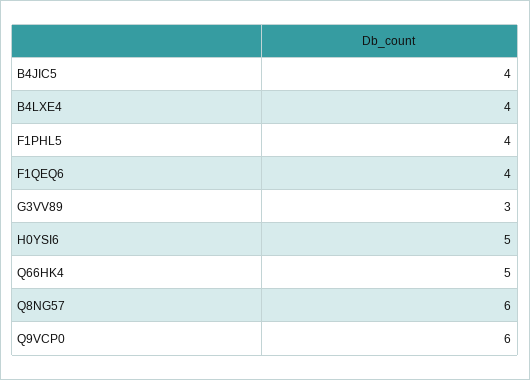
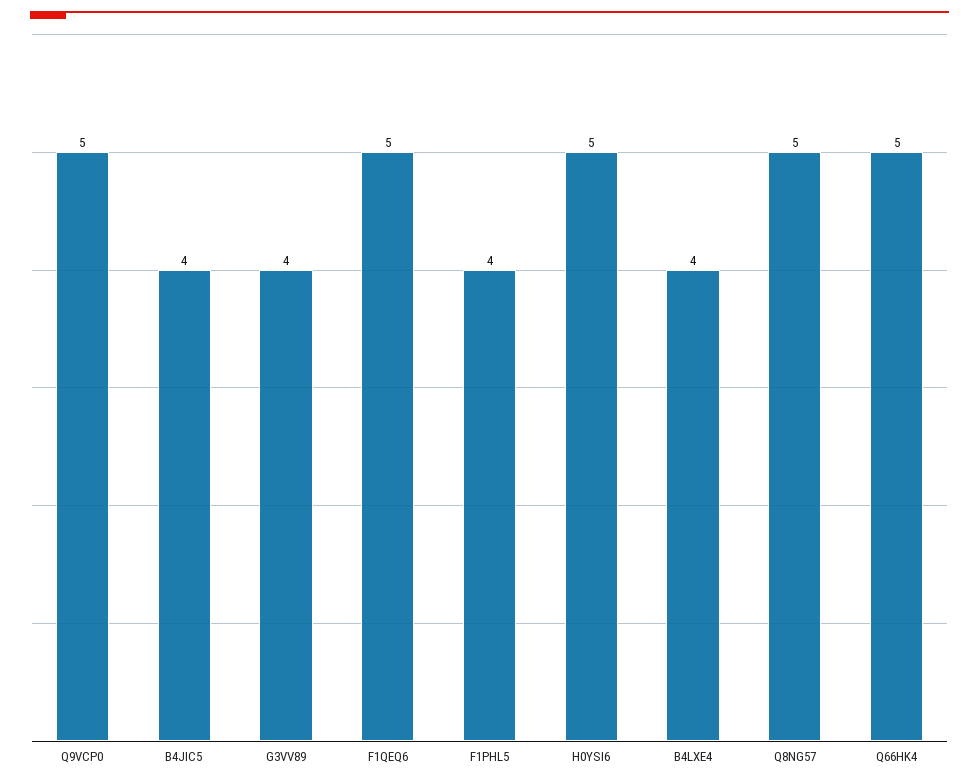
F1QEQ6: 4 -> 5
G3VV89: 3 -> 4
Q8NG57: 6 -> 5
Q9VCP0: 6 -> 5

